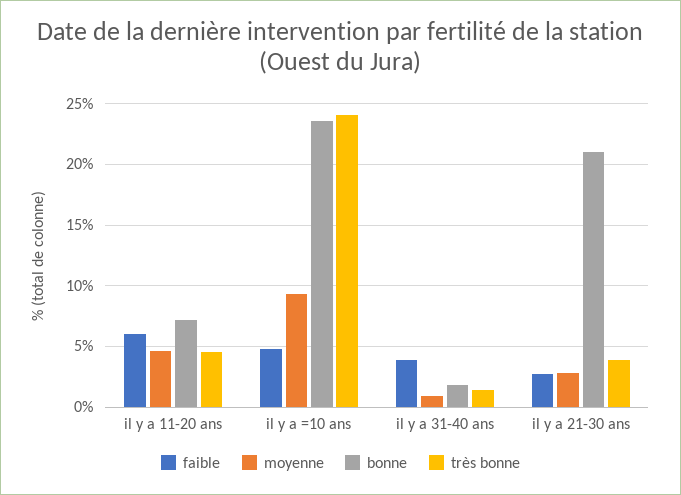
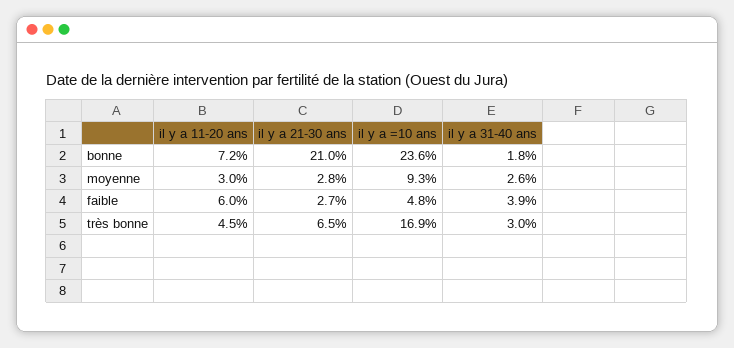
moyenne, il y a 11-20 ans: 4.5 -> 3
très bonne, il y a =10 ans: 24 -> 16.9
moyenne, il y a 31-40 ans: 1 -> 2.6
très bonne, il y a 31-40 ans: 1.5 -> 3
très bonne, il y a 21-30 ans: 4 -> 6.5

